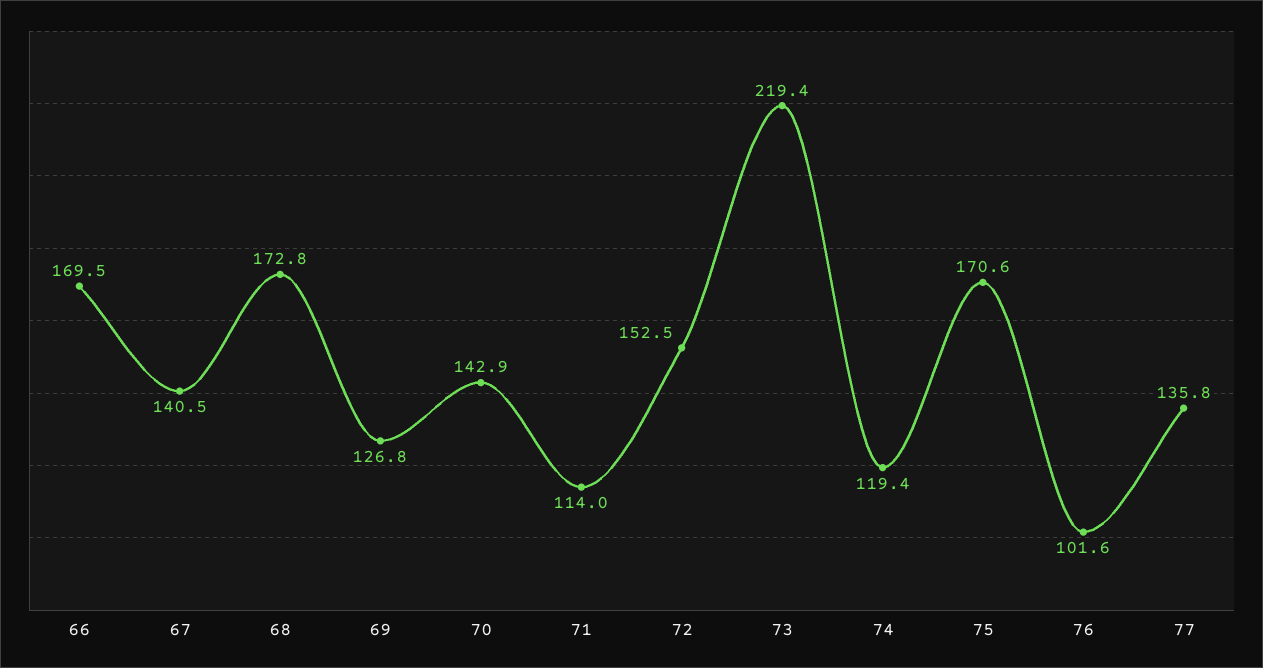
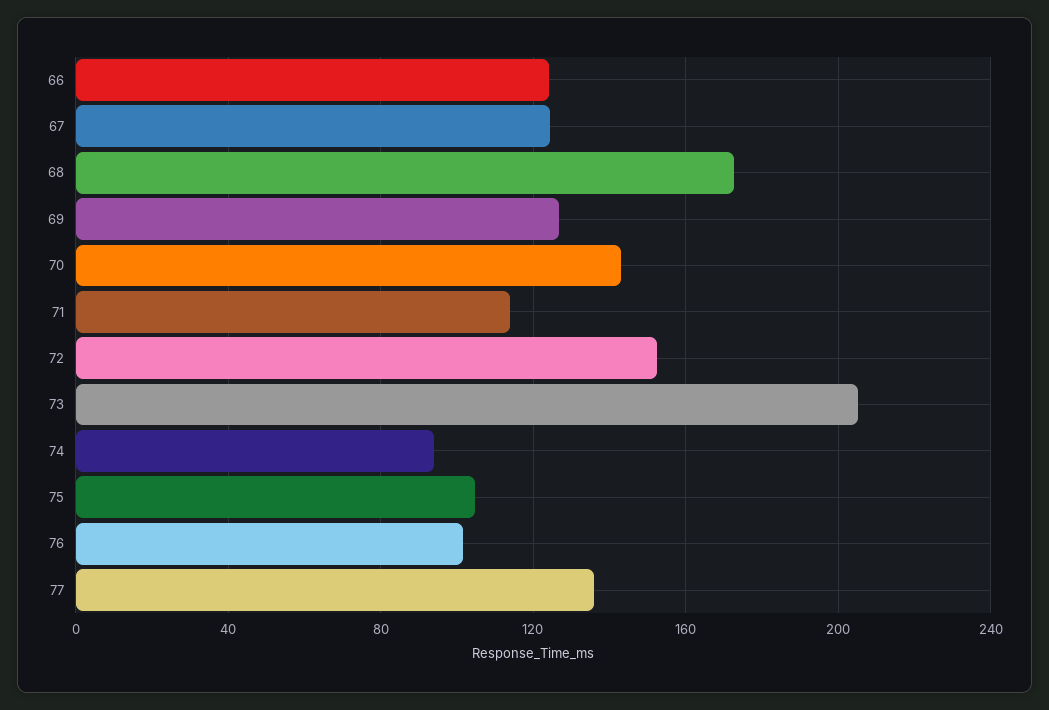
66: 169.5 -> 125
67: 140.5 -> 125
73: 219.4 -> 205
74: 119.4 -> 95
75: 170.6 -> 105

